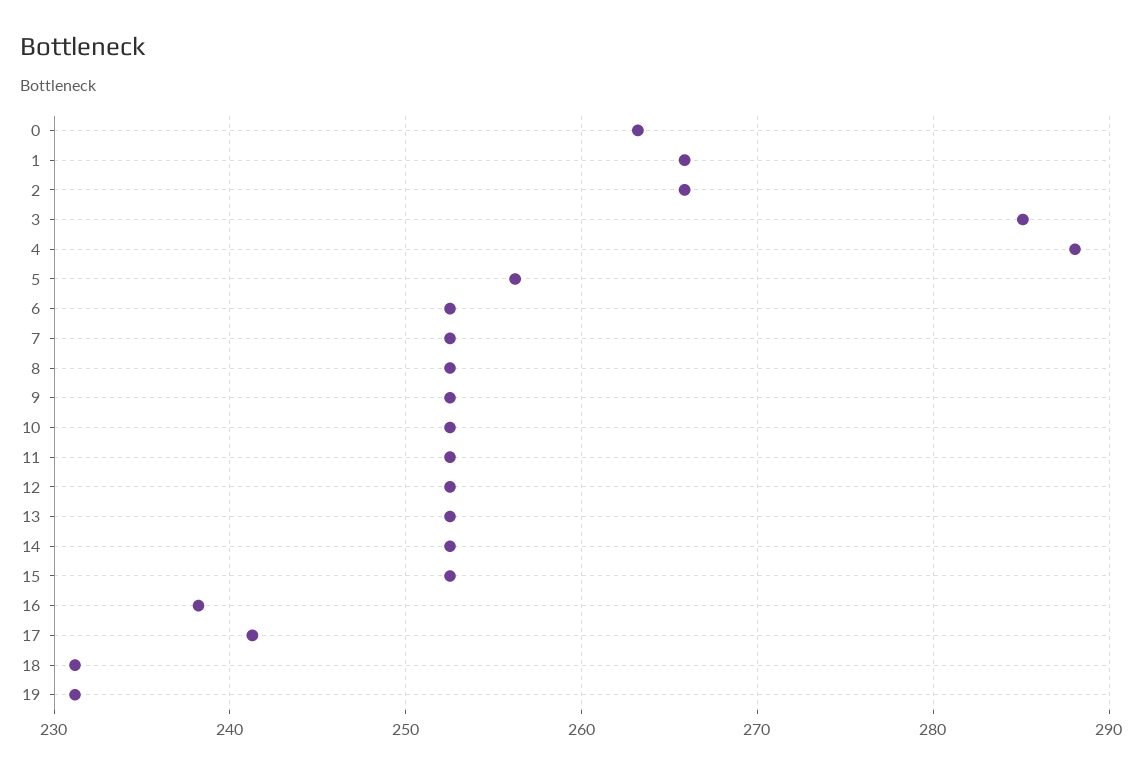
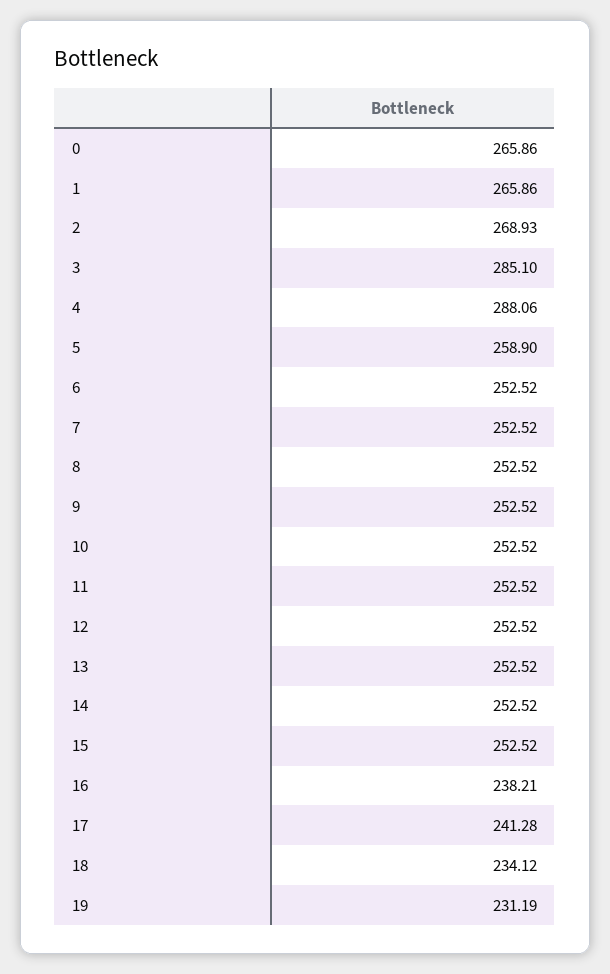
0: 263 -> 265.86
2: 266 -> 268.93
5: 256 -> 258.9
18: 231 -> 234.12

